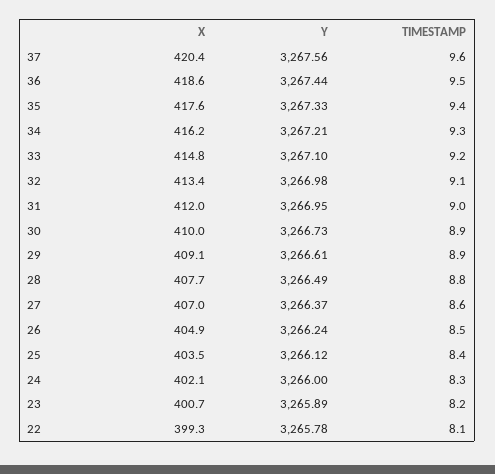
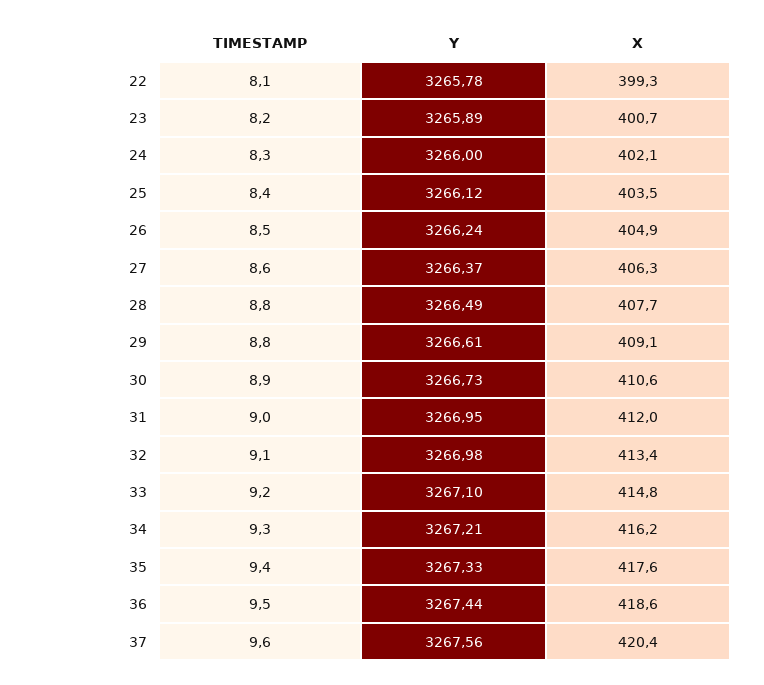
X, 30: 410 -> 410.6
TIMESTAMP, 29: 8.9 -> 8.8
X, 27: 407 -> 406.3

